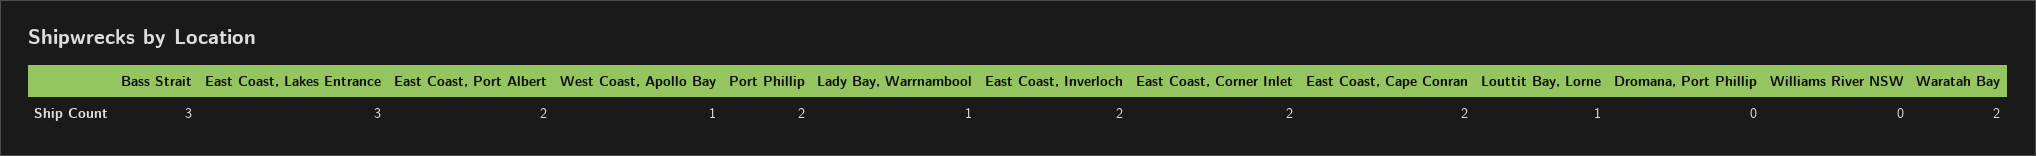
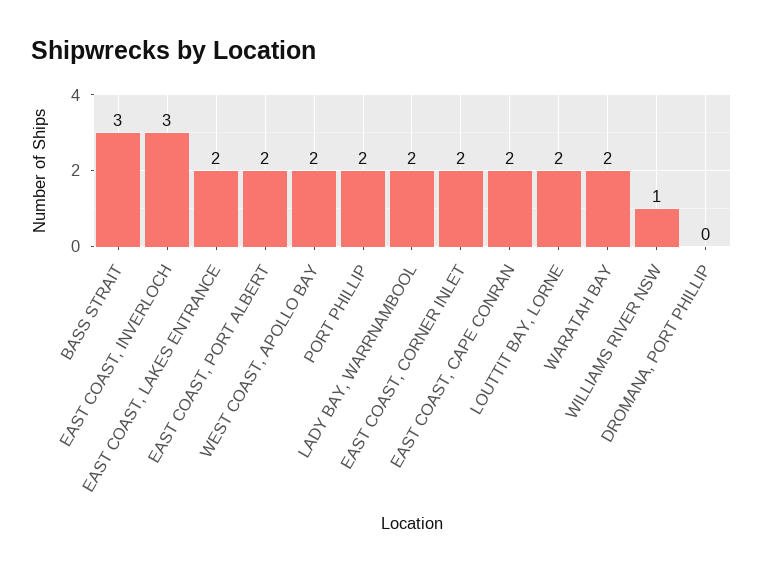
East Coast, Lakes Entrance: 3 -> 2
West Coast, Apollo Bay: 1 -> 2
Lady Bay, Warrnambool: 1 -> 2
East Coast, Inverloch: 2 -> 3
Louttit Bay, Lorne: 1 -> 2
Williams River NSW: 0 -> 1

